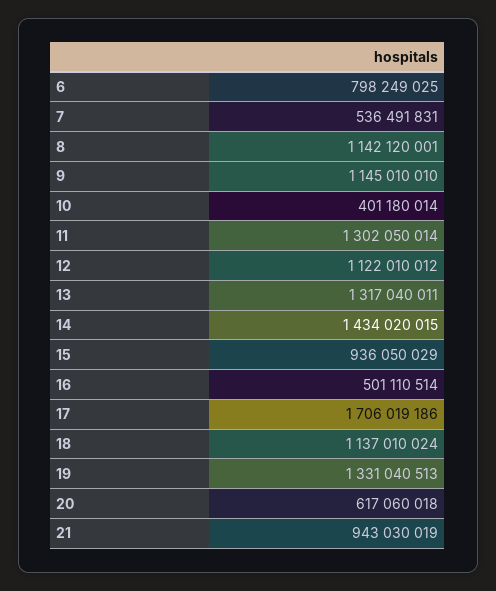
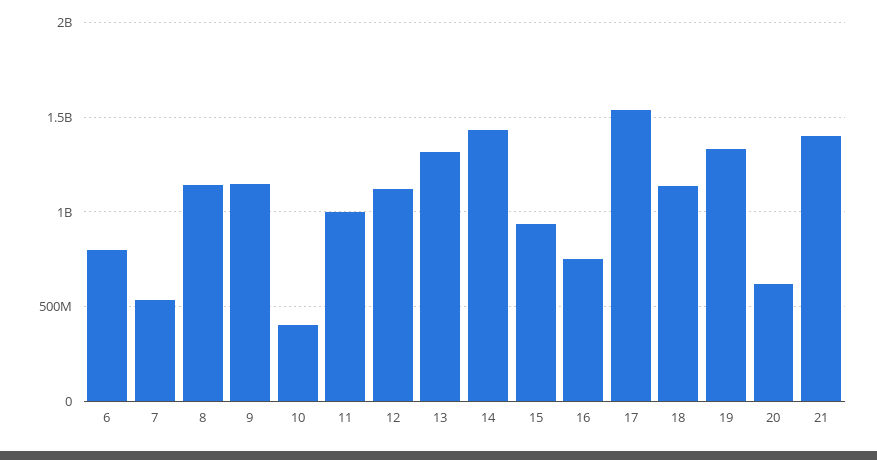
11: 1302050014 -> 1000000000
16: 501110514 -> 750000000
17: 1706019186 -> 1550000000
21: 943030019 -> 1400000000

